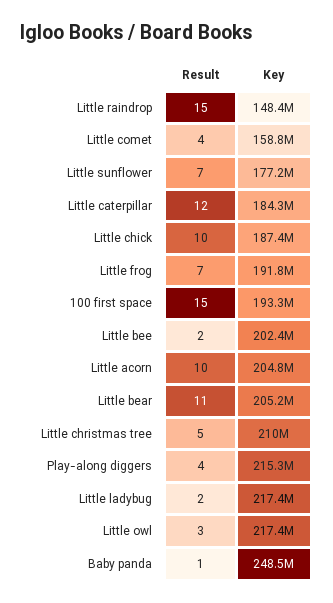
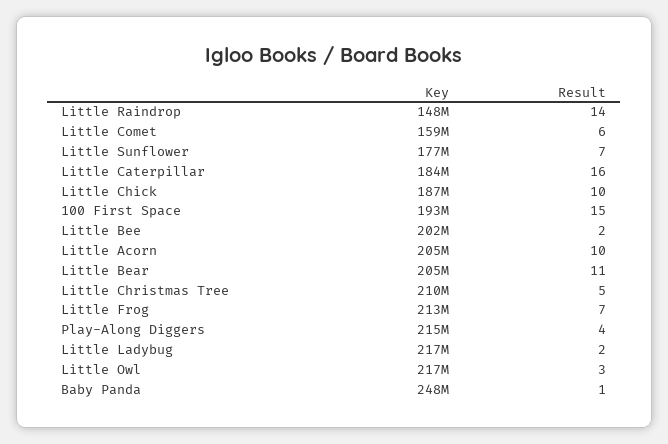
Result, Little raindrop: 15 -> 14
Result, Little comet: 4 -> 6
Result, Little caterpillar: 12 -> 16
Key, Little frog: 191800000 -> 213000000

